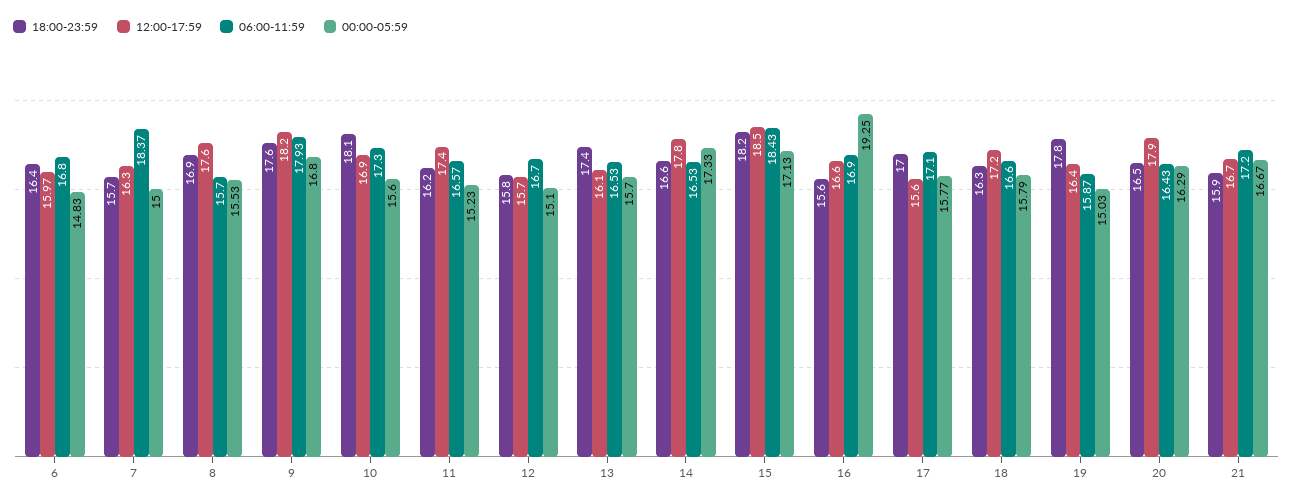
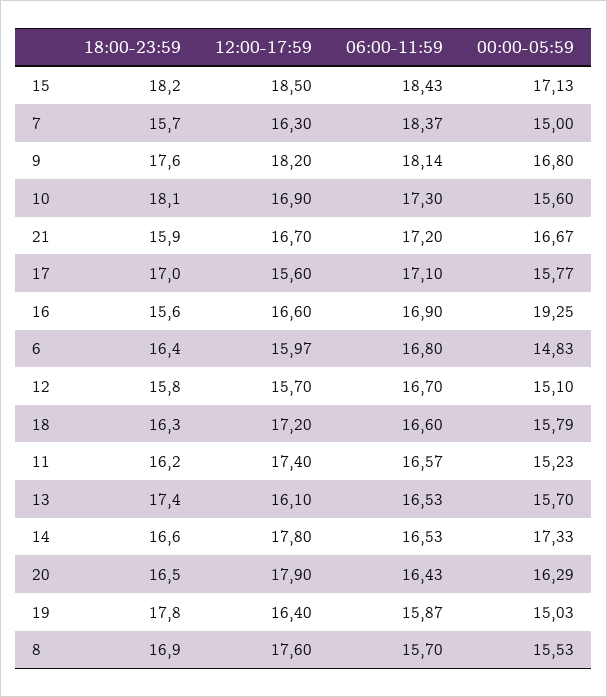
06:00-11:59, 9: 17.93 -> 18.14

